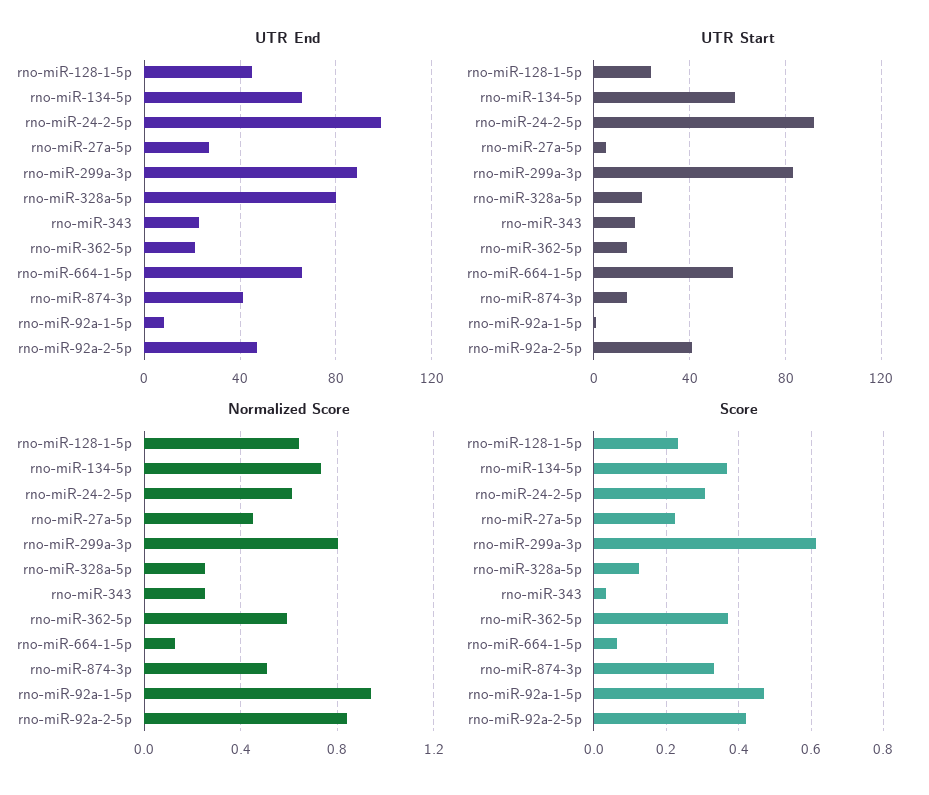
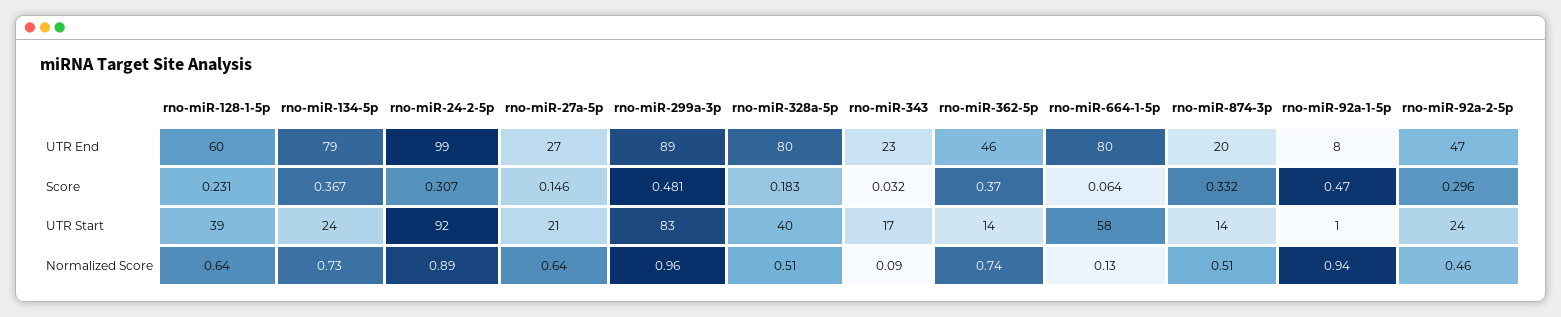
UTR End, rno-miR-128-1-5p: 45 -> 60
UTR End, rno-miR-134-5p: 65 -> 79
UTR End, rno-miR-362-5p: 20 -> 46
UTR End, rno-miR-664-1-5p: 65 -> 80
UTR End, rno-miR-874-3p: 40 -> 20
UTR Start, rno-miR-128-1-5p: 25 -> 39
UTR Start, rno-miR-134-5p: 60 -> 24
UTR Start, rno-miR-27a-5p: 5 -> 21
UTR Start, rno-miR-328a-5p: 20 -> 40
UTR Start, rno-miR-92a-2-5p: 40 -> 24
Normalized Score, rno-miR-24-2-5p: 0.6 -> 0.89
Normalized Score, rno-miR-27a-5p: 0.45 -> 0.64
Normalized Score, rno-miR-299a-3p: 0.8 -> 0.96
Normalized Score, rno-miR-328a-5p: 0.25 -> 0.51
Normalized Score, rno-miR-343: 0.25 -> 0.09
Normalized Score, rno-miR-362-5p: 0.6 -> 0.74
Normalized Score, rno-miR-92a-2-5p: 0.85 -> 0.46
Score, rno-miR-27a-5p: 0.22 -> 0.146
Score, rno-miR-299a-3p: 0.62 -> 0.481
Score, rno-miR-328a-5p: 0.12 -> 0.183
Score, rno-miR-92a-2-5p: 0.42 -> 0.296

